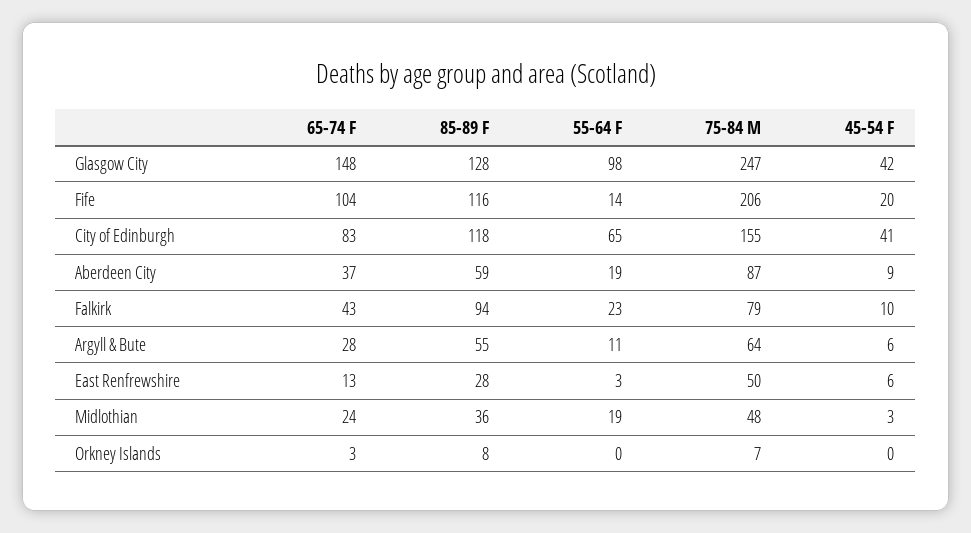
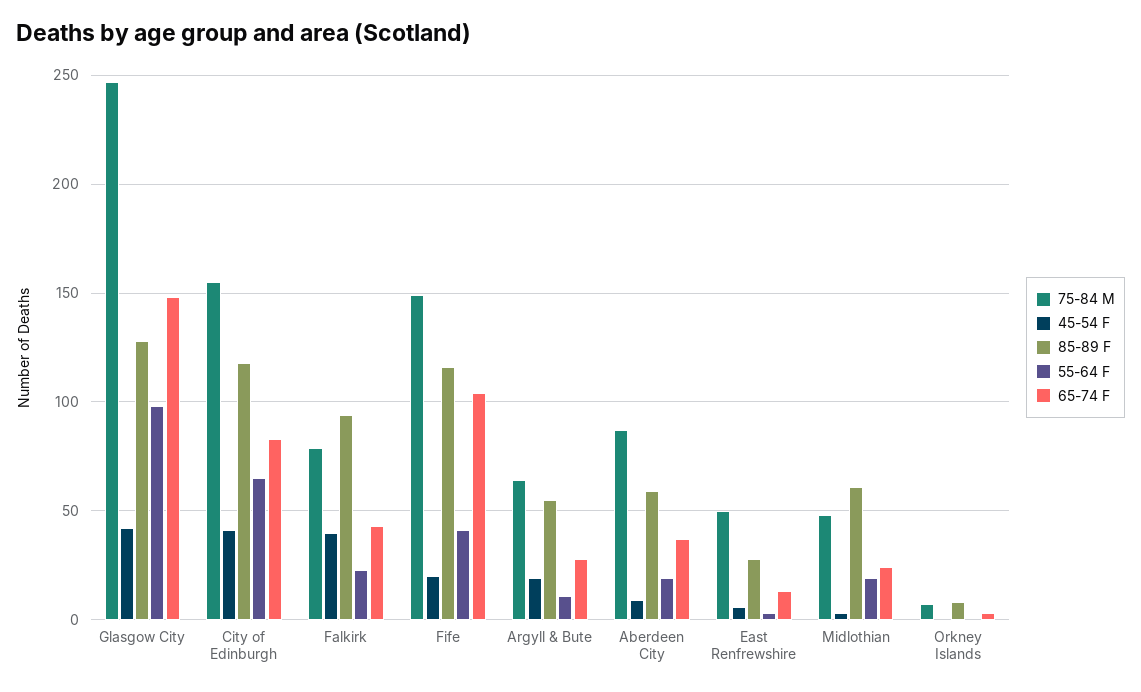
55-64 F, Fife: 14 -> 40
75-84 M, Fife: 206 -> 150
45-54 F, Falkirk: 10 -> 40
45-54 F, Argyll & Bute: 6 -> 20
85-89 F, Midlothian: 36 -> 60

